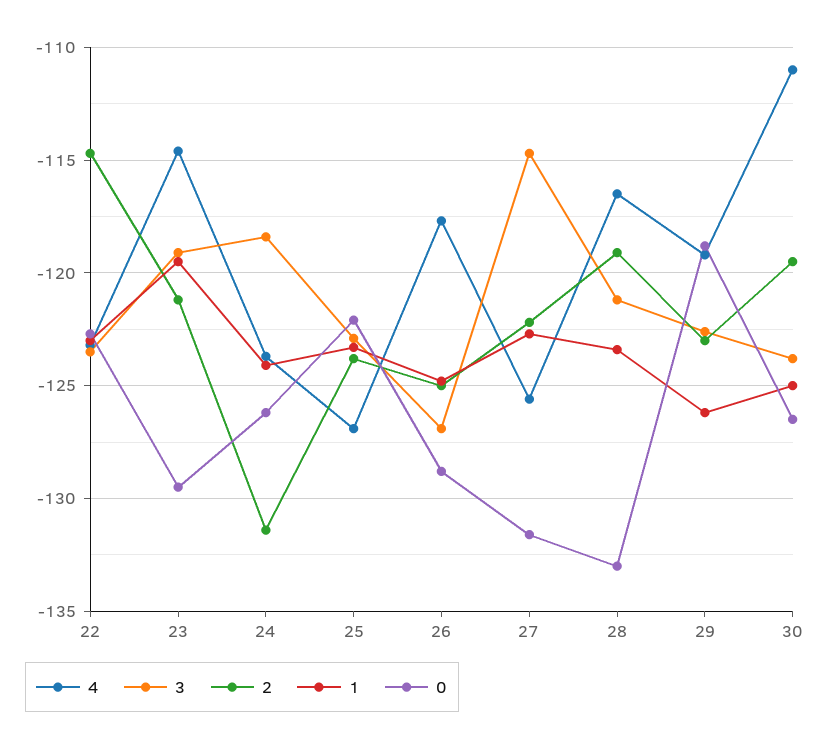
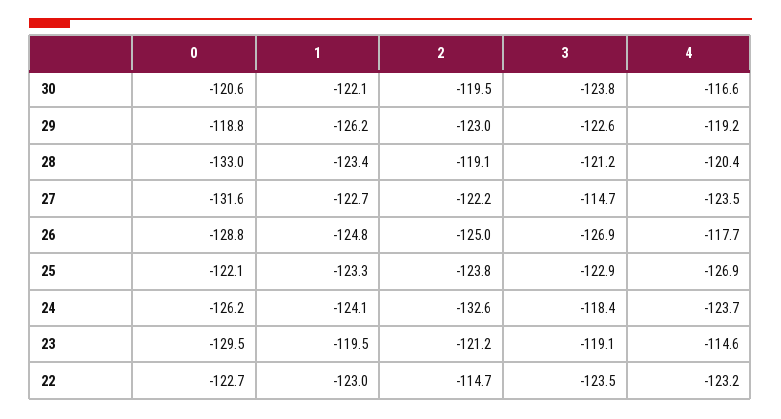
2, 24: -131.5 -> -132.6
4, 27: -125.5 -> -123.5
4, 28: -116.5 -> -120.4
4, 30: -111 -> -116.6
1, 30: -125 -> -122.1
0, 30: -126.5 -> -120.6

